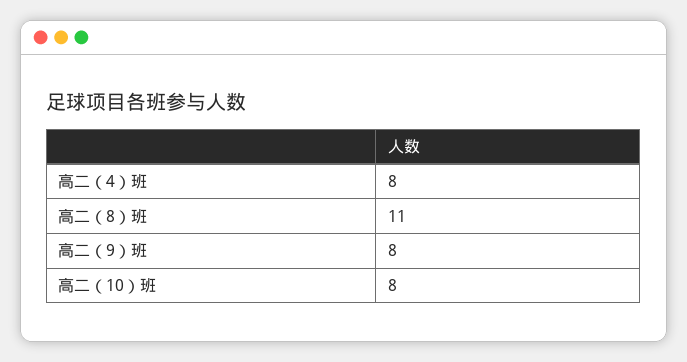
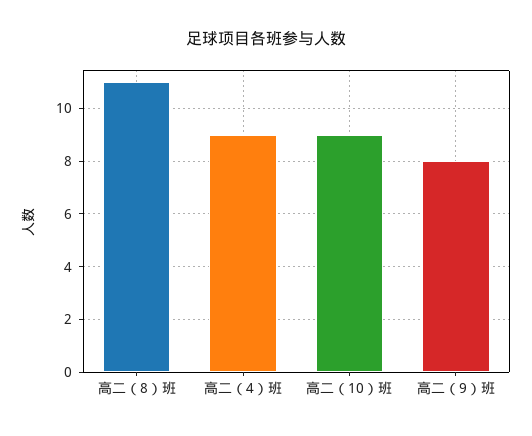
高二（4）班: 8 -> 9
高二（10）班: 8 -> 9

